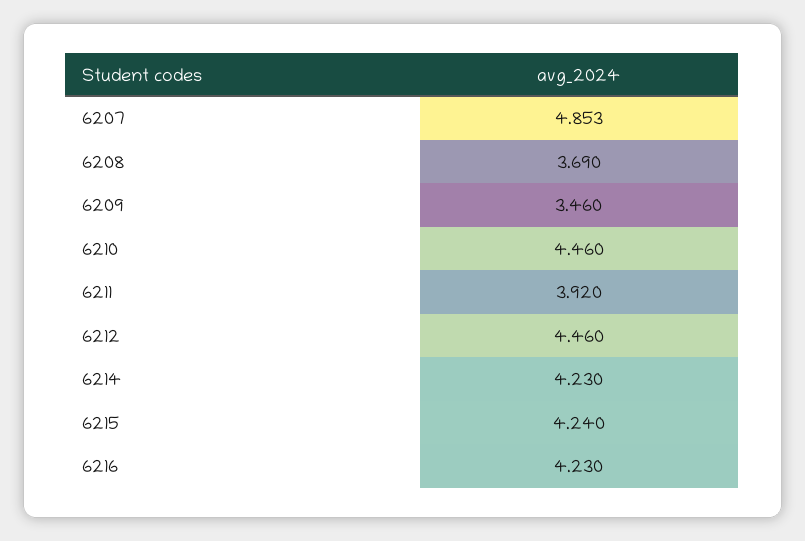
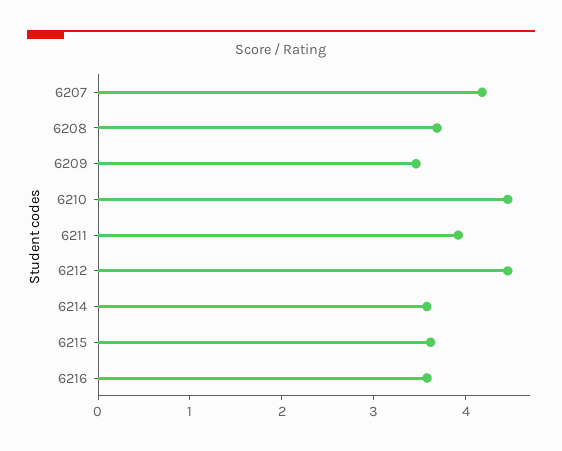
6207: 4.853 -> 4.2
6214: 4.23 -> 3.6
6215: 4.24 -> 3.6
6216: 4.23 -> 3.6

